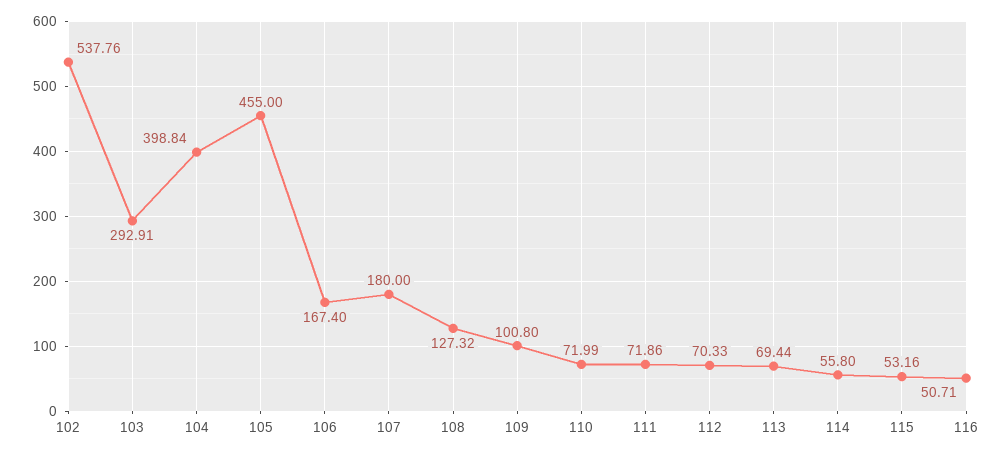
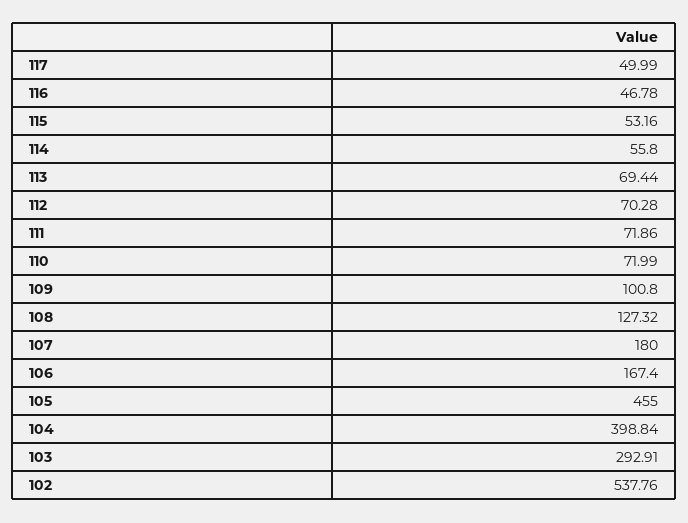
112: 70.33 -> 70.28
116: 50.71 -> 46.78
117: none -> 49.99

